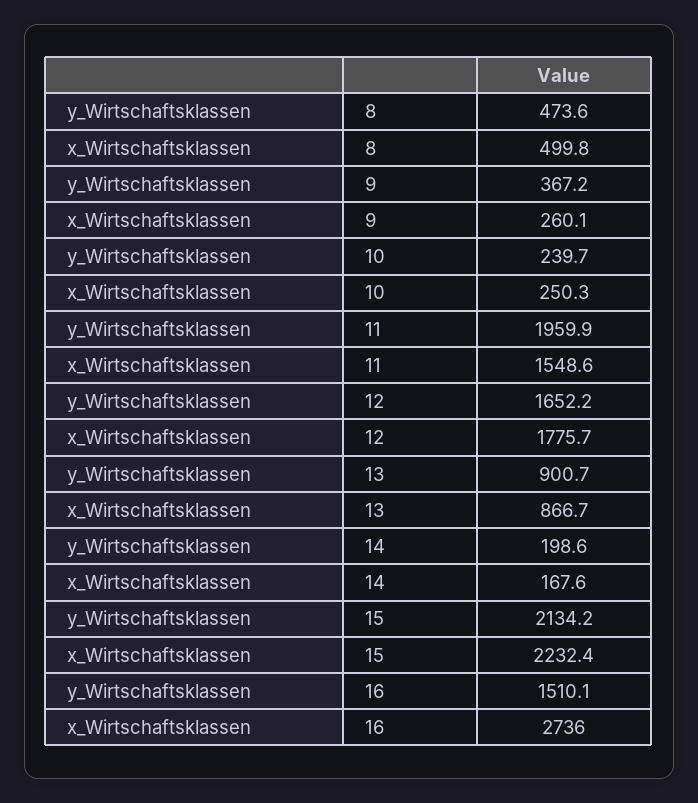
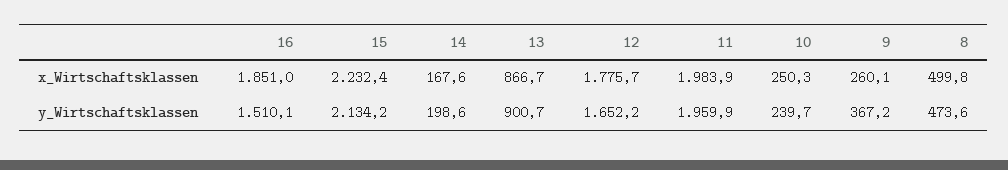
x_Wirtschaftsklassen, 11: 1548.6 -> 1983.9
x_Wirtschaftsklassen, 16: 2736 -> 1851

